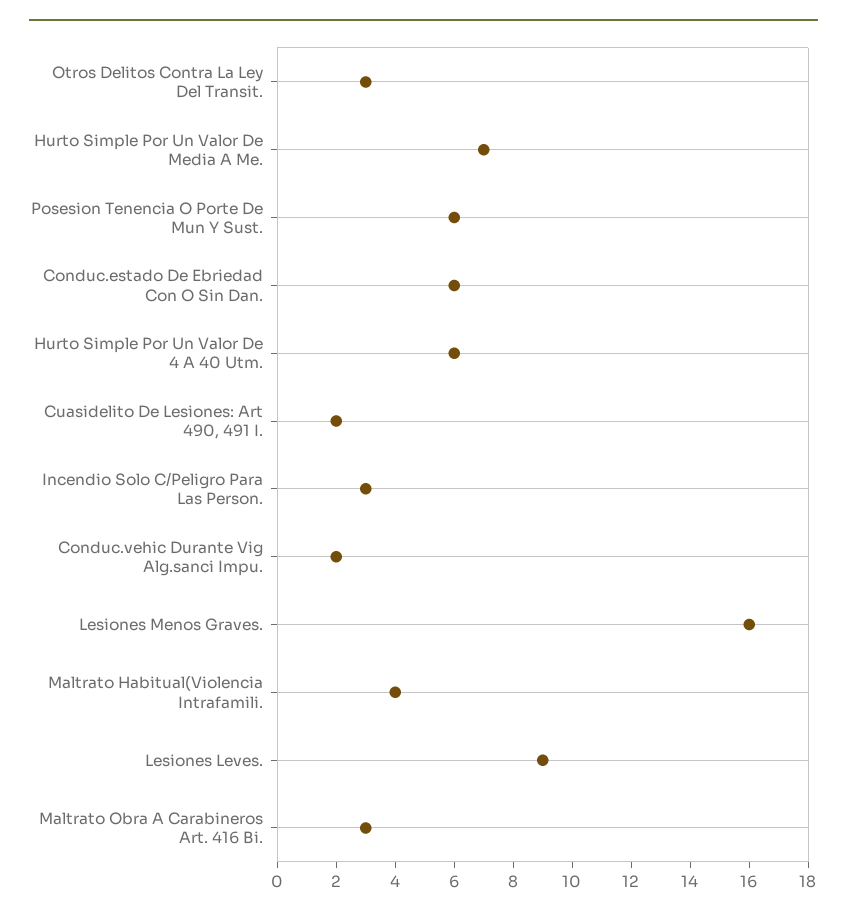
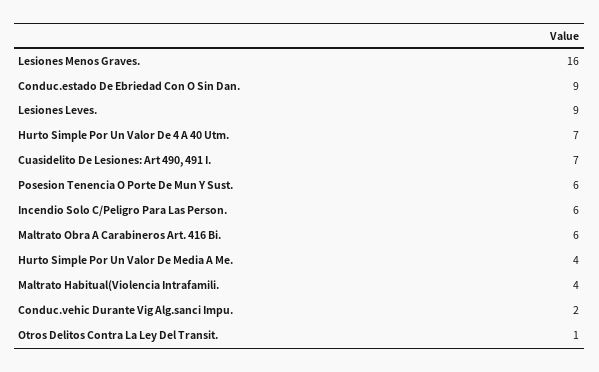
Otros Delitos Contra La Ley Del Transit.: 3 -> 1
Hurto Simple Por Un Valor De Media A Me.: 7 -> 4
Conduc.estado De Ebriedad Con O Sin Dan.: 6 -> 9
Hurto Simple Por Un Valor De 4 A 40 Utm.: 6 -> 7
Cuasidelito De Lesiones: Art 490, 491 I.: 2 -> 7
Incendio Solo C/Peligro Para Las Person.: 3 -> 6
Maltrato Obra A Carabineros Art. 416 Bi.: 3 -> 6

